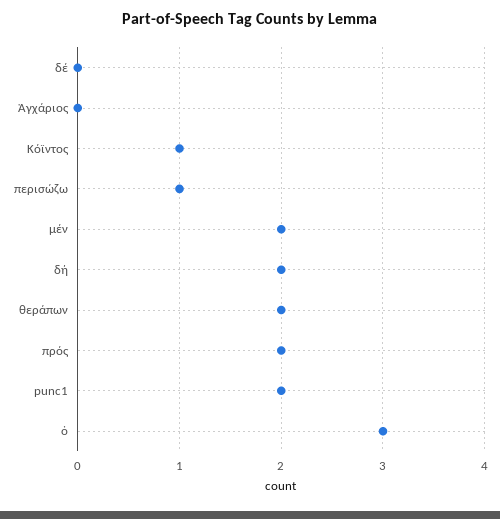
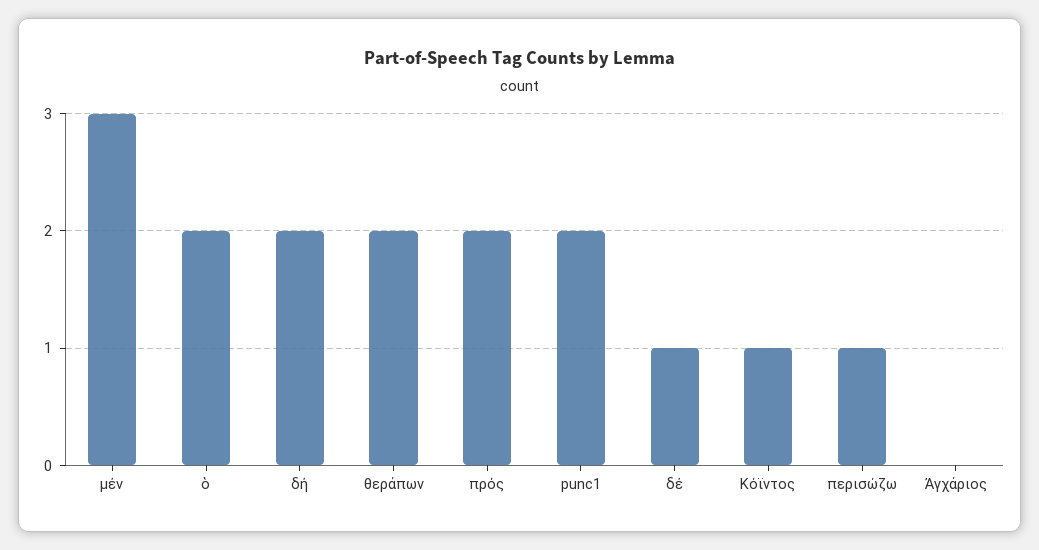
δέ: 0 -> 1
μέν: 2 -> 3
ὁ: 3 -> 2

